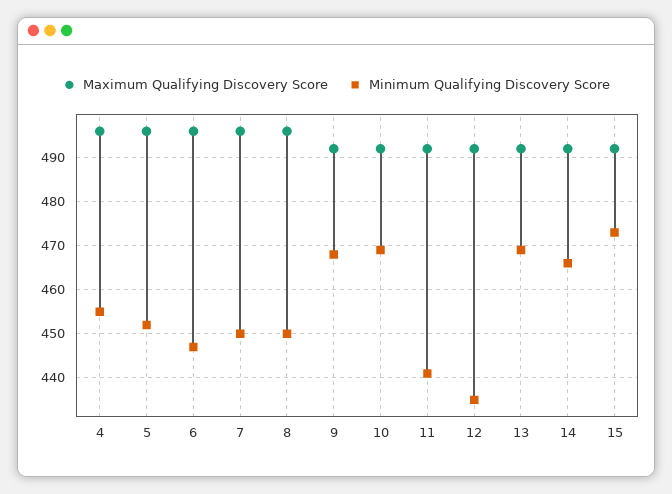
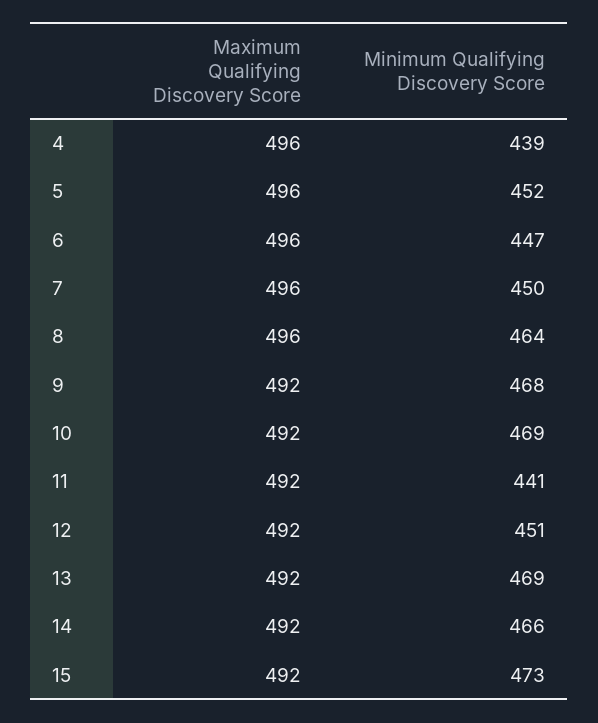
Minimum Qualifying Discovery Score, 4: 455 -> 439
Minimum Qualifying Discovery Score, 8: 450 -> 464
Minimum Qualifying Discovery Score, 12: 435 -> 451

